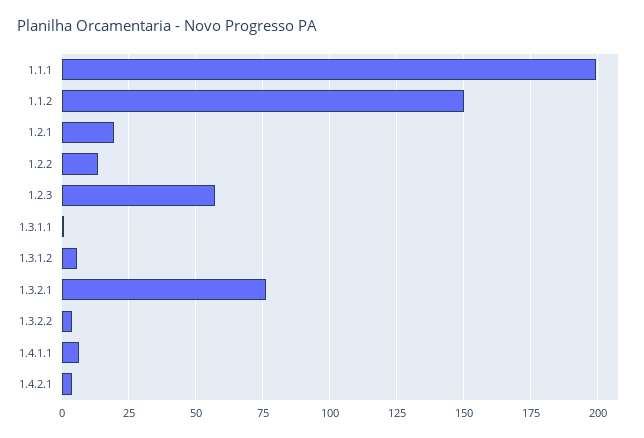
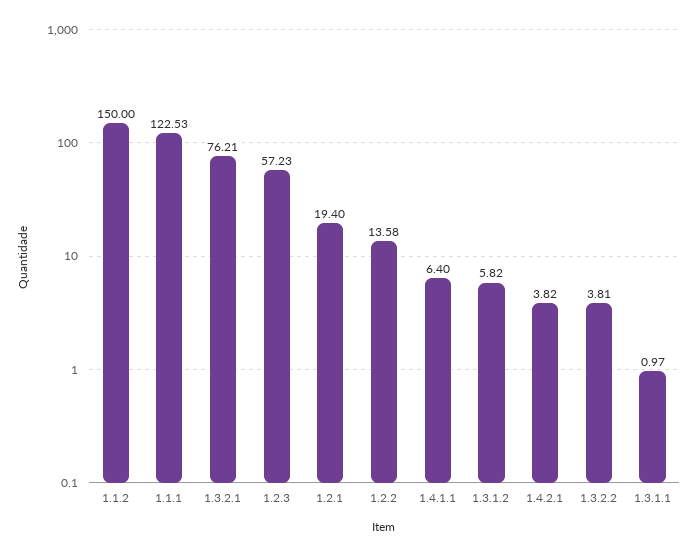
1.1.1: 200 -> 122.53

